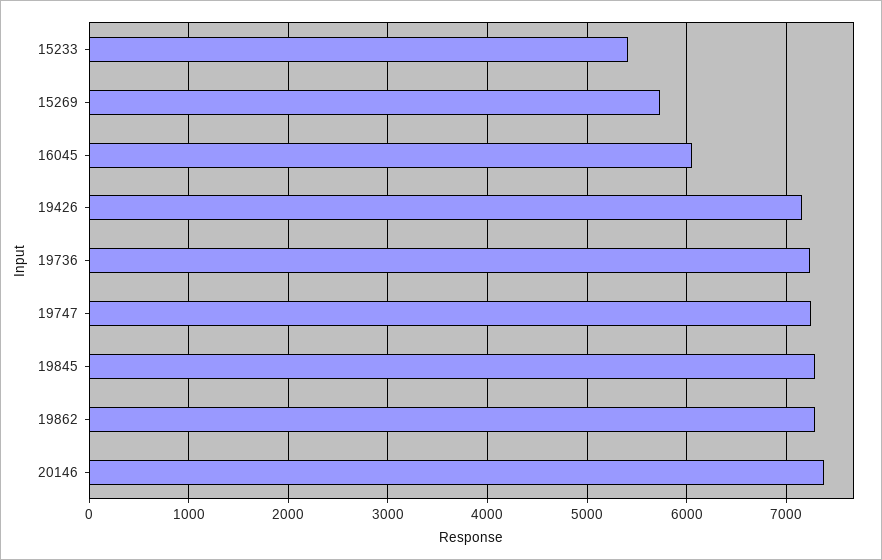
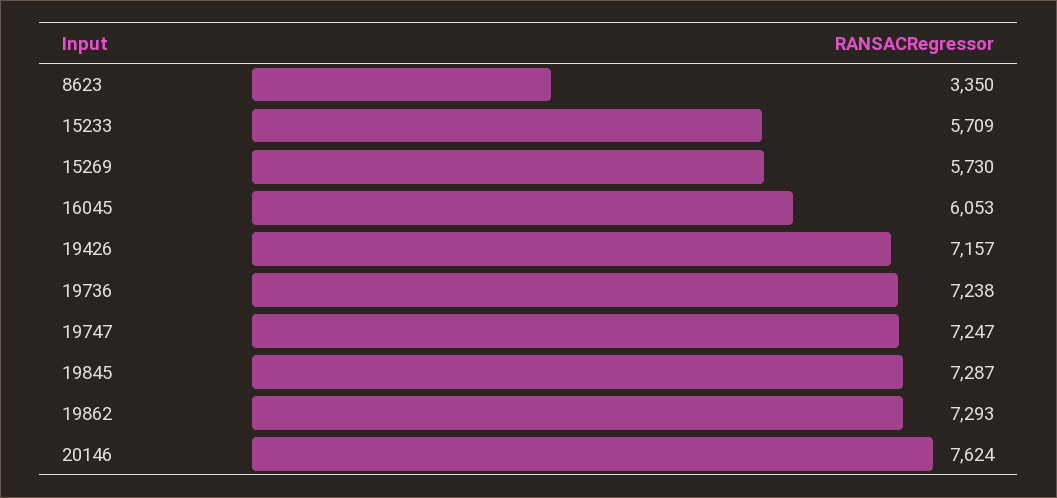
15233: 5400 -> 5709
20146: 7400 -> 7624
8623: none -> 3350

